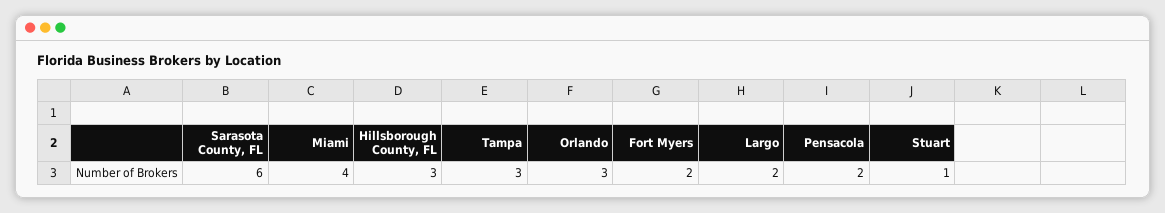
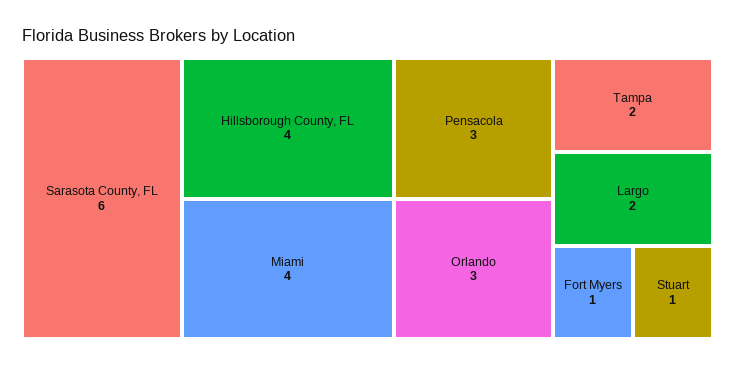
Hillsborough County, FL: 3 -> 4
Tampa: 3 -> 2
Fort Myers: 2 -> 1
Pensacola: 2 -> 3

